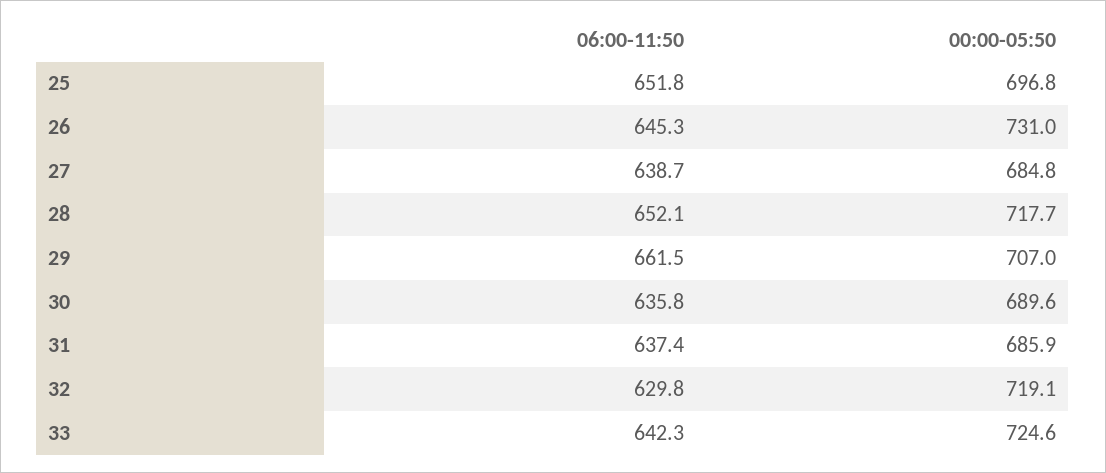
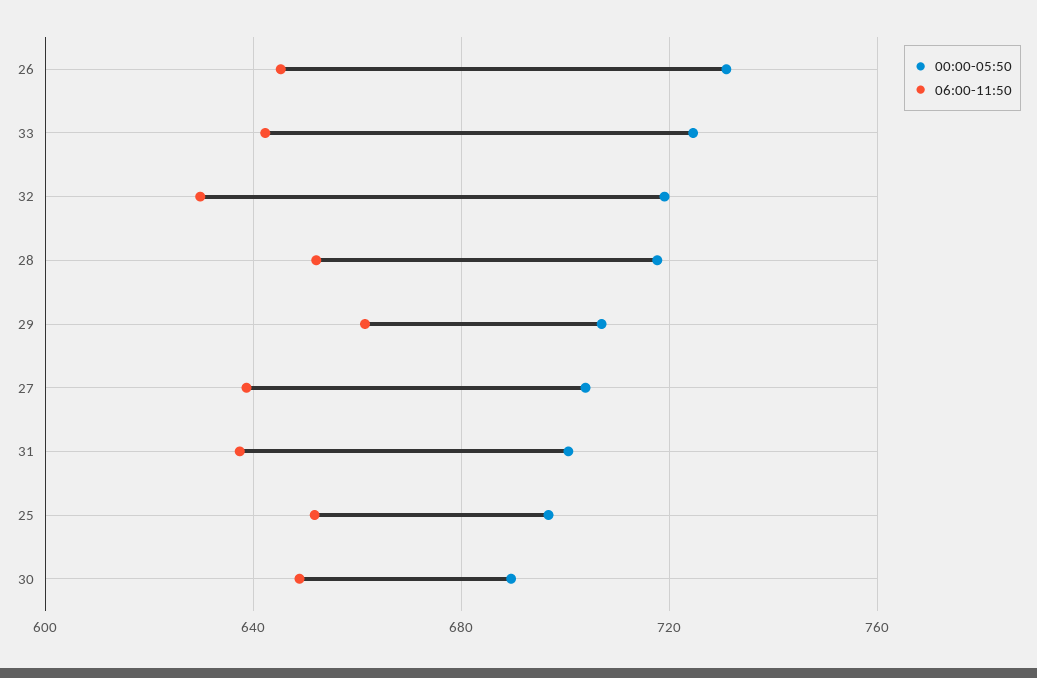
00:00-05:50, 27: 684.8 -> 705
06:00-11:50, 30: 635.8 -> 650
00:00-05:50, 31: 685.9 -> 700

